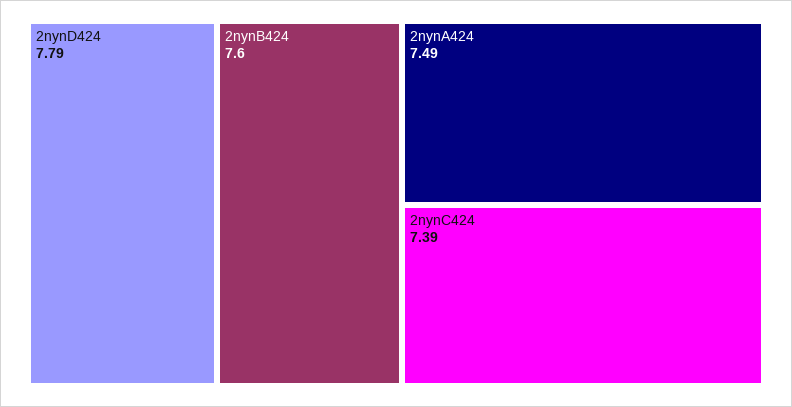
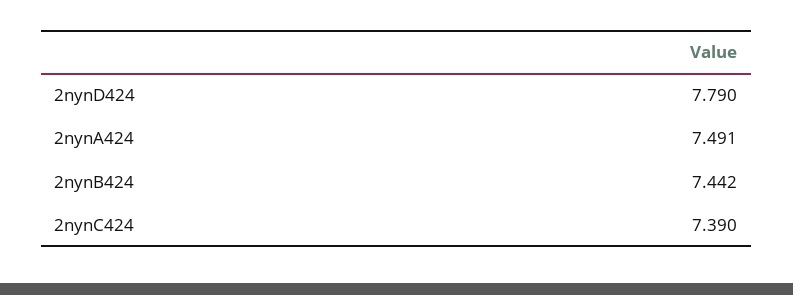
2nynB424: 7.6 -> 7.442

